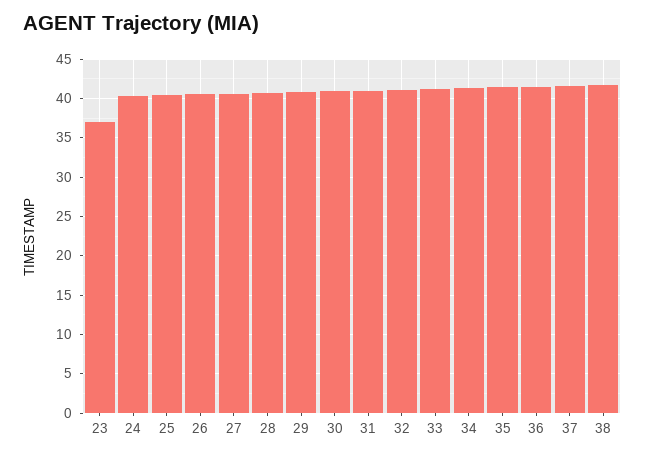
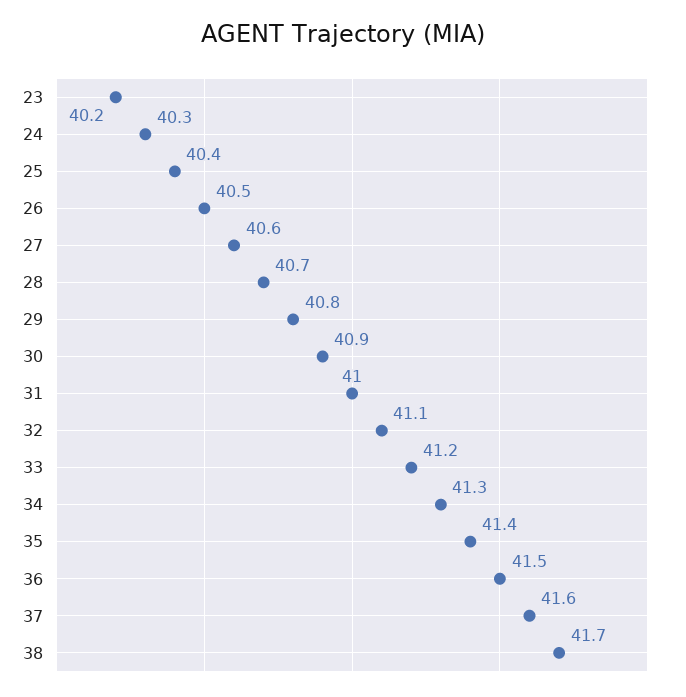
23: 37 -> 40.2

